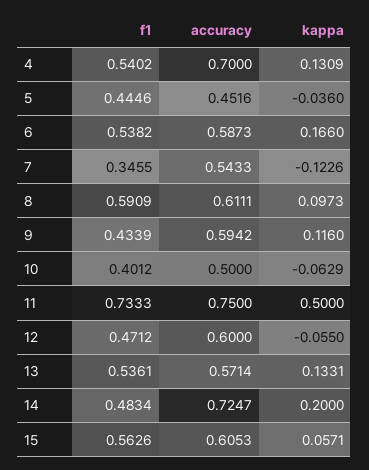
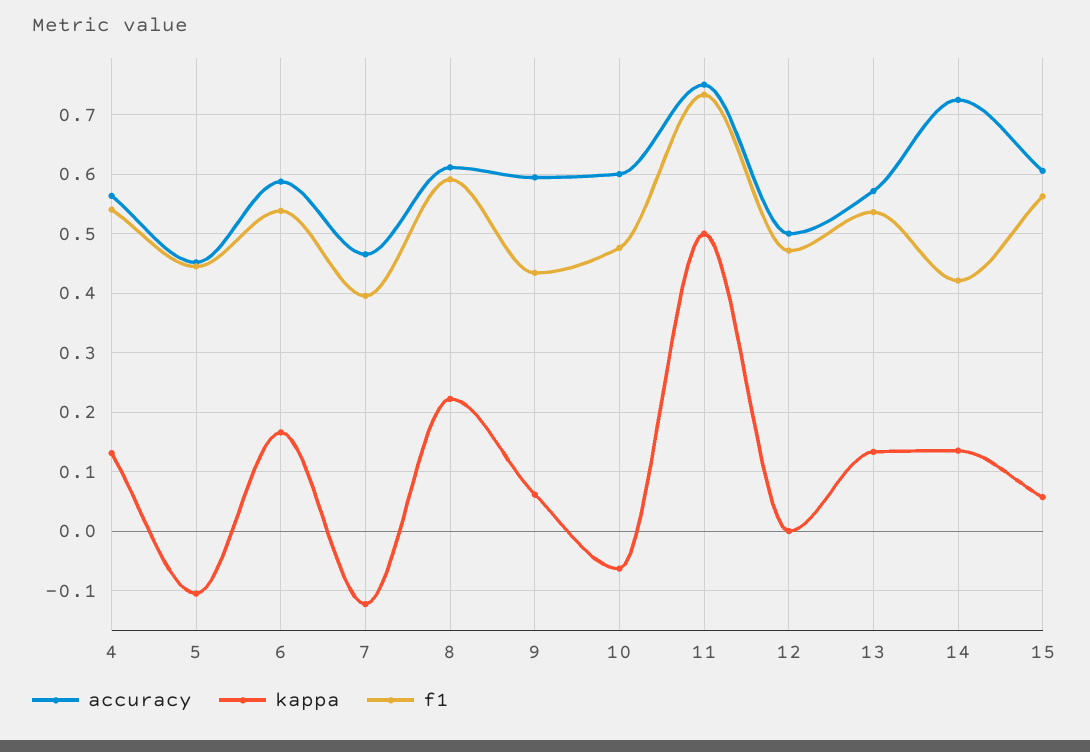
accuracy, 4: 0.7 -> 0.56
kappa, 5: -0.036 -> -0.1
f1, 7: 0.3455 -> 0.4
accuracy, 7: 0.5433 -> 0.46
kappa, 8: 0.0973 -> 0.22
kappa, 9: 0.116 -> 0.06
f1, 10: 0.4012 -> 0.48
accuracy, 10: 0.5 -> 0.6
accuracy, 12: 0.6 -> 0.5
kappa, 12: -0.055 -> 0
f1, 14: 0.4834 -> 0.42
kappa, 14: 0.2 -> 0.14

